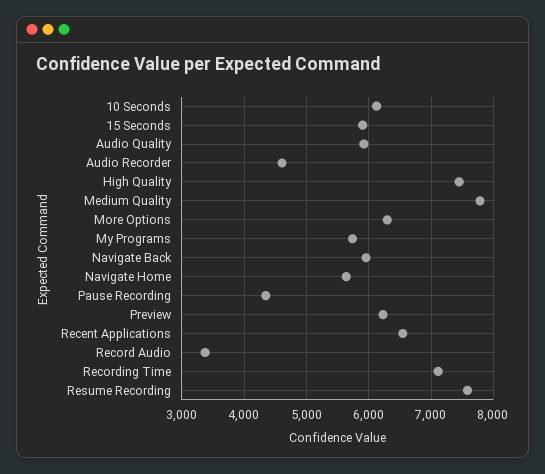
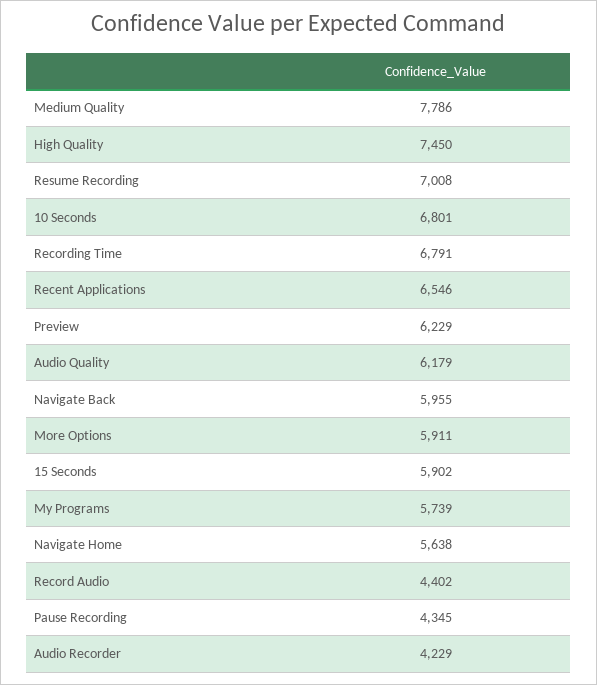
10 Seconds: 6100 -> 6801
Audio Quality: 5900 -> 6179
Audio Recorder: 4600 -> 4229
More Options: 6300 -> 5911
Record Audio: 3400 -> 4402
Recording Time: 7100 -> 6791
Resume Recording: 7600 -> 7008

